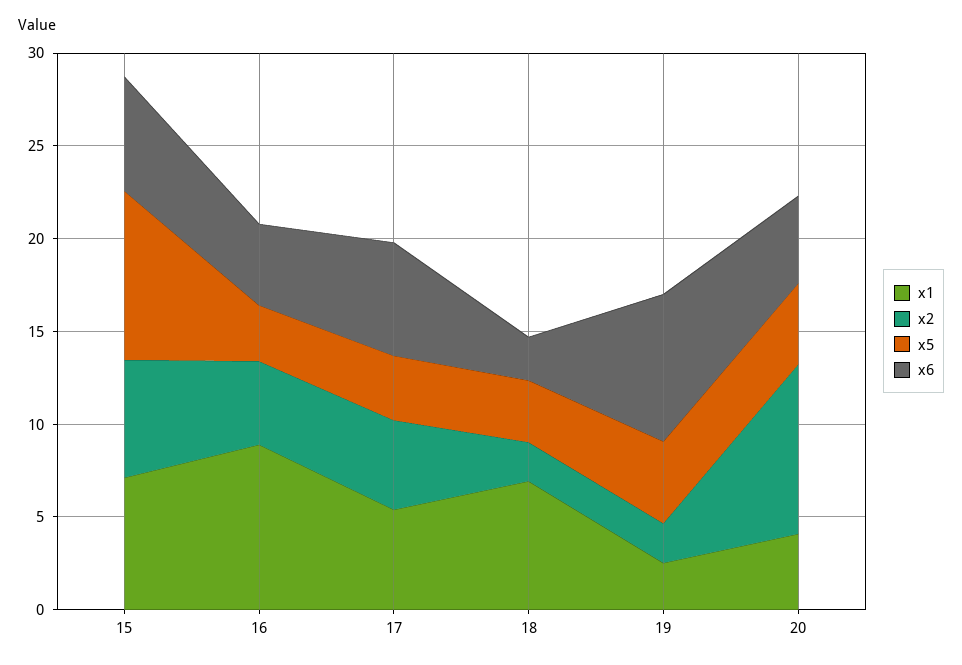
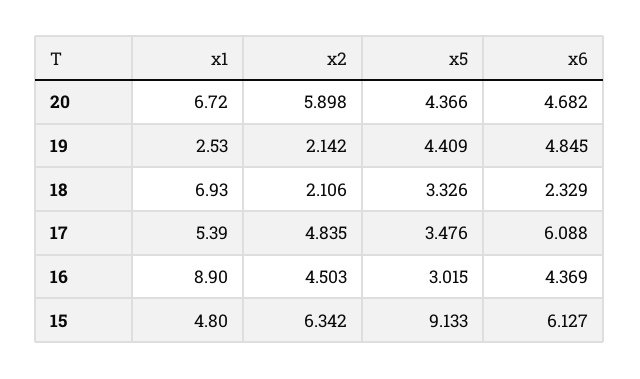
x1, 15: 7 -> 4.8
x6, 19: 8 -> 4.845
x1, 20: 4 -> 6.72
x2, 20: 9 -> 5.898

